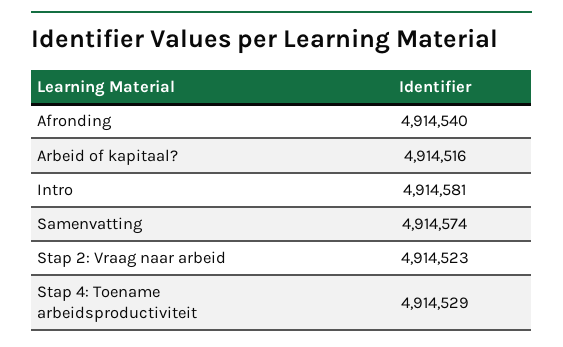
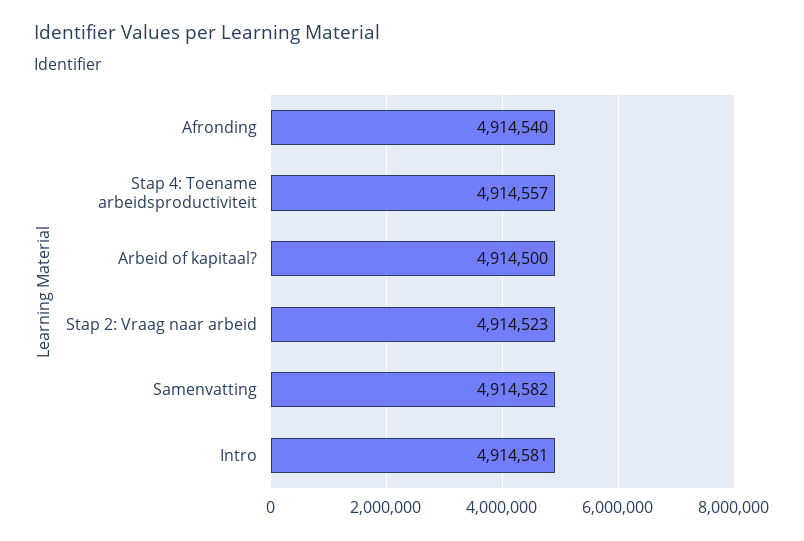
Arbeid of kapitaal?: 4914516 -> 4914500
Samenvatting: 4914574 -> 4914582
Stap 4: Toename arbeidsproductiviteit: 4914529 -> 4914557

